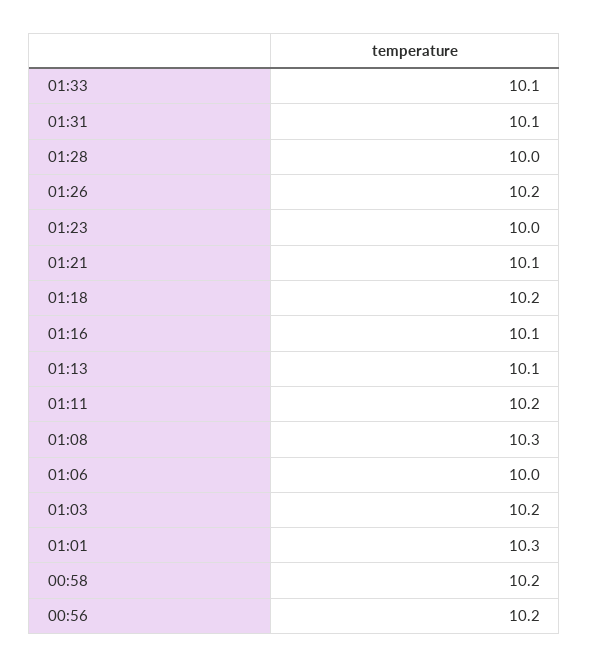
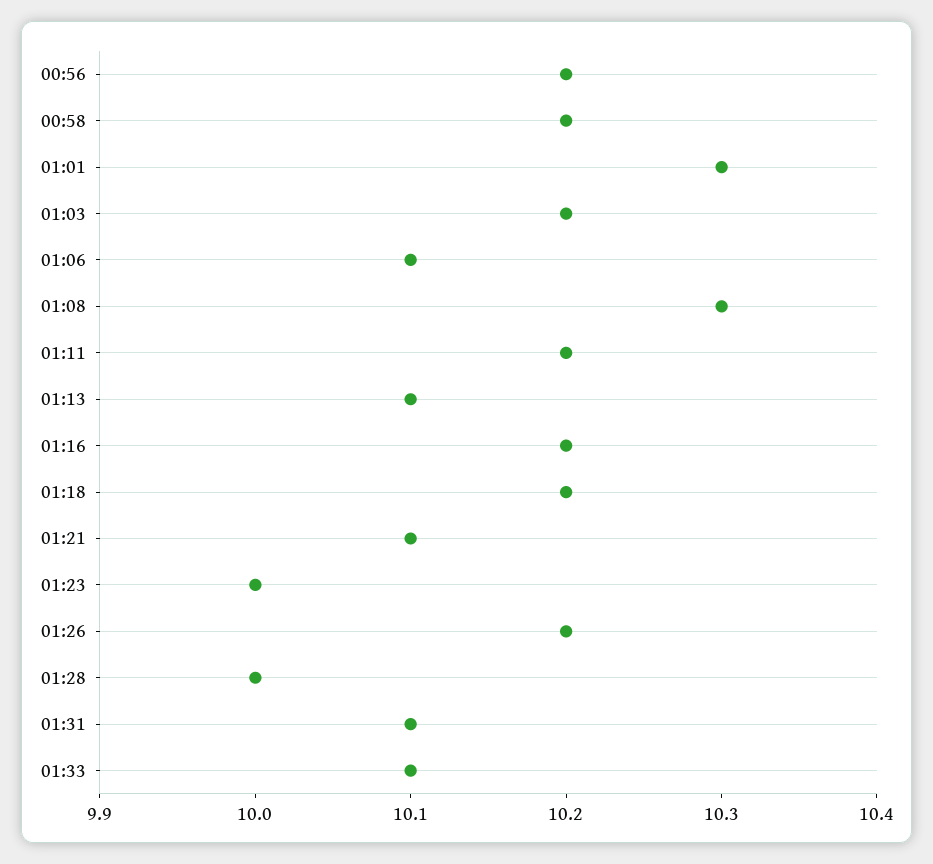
01:16: 10.1 -> 10.2
01:06: 10 -> 10.1

